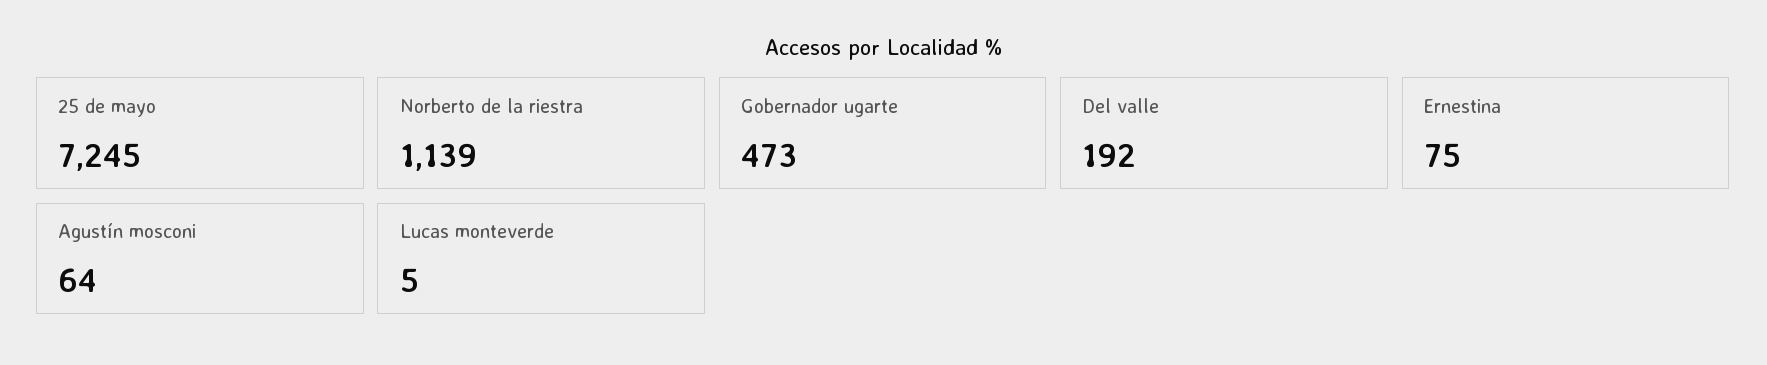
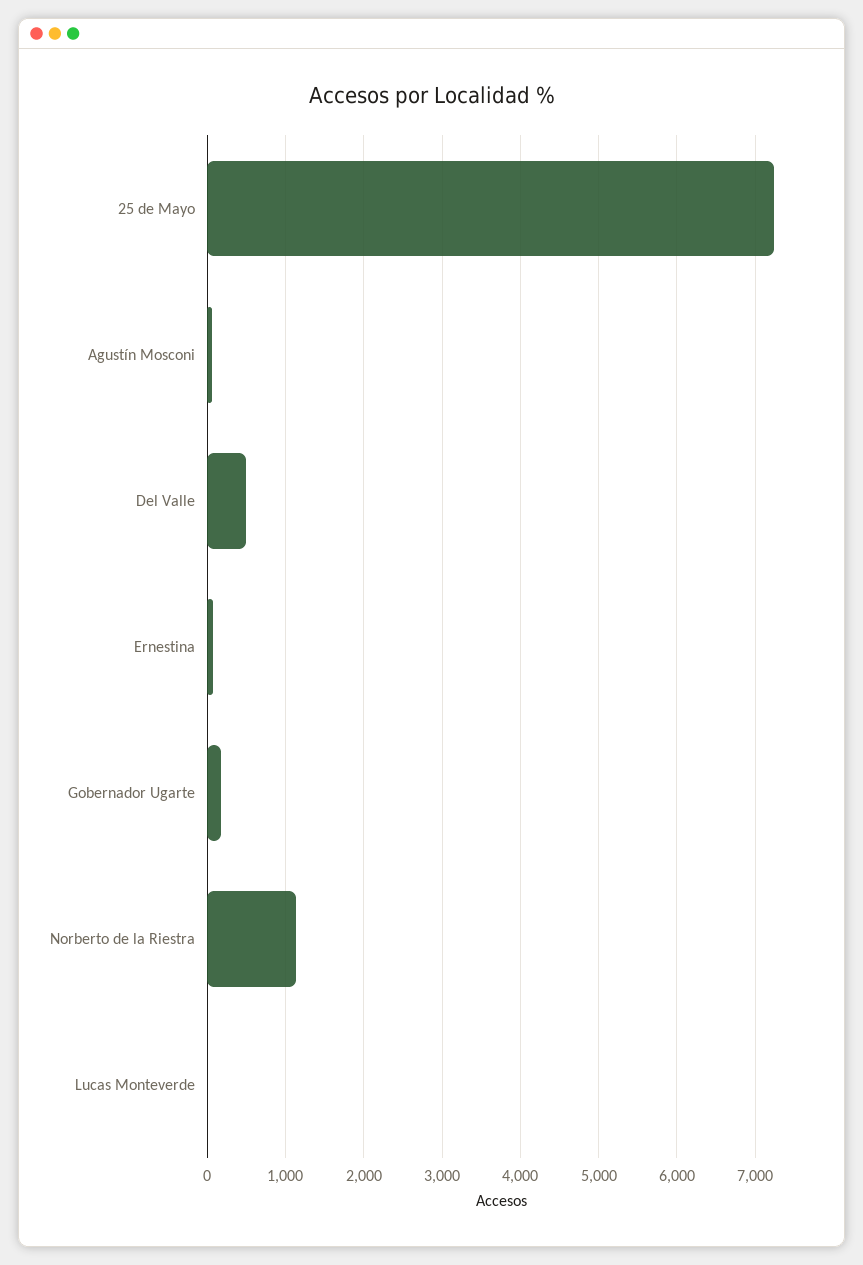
Gobernador ugarte: 473 -> 200
Del valle: 192 -> 500

